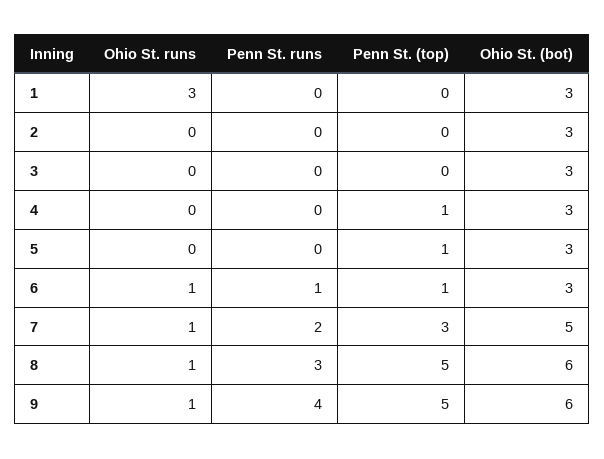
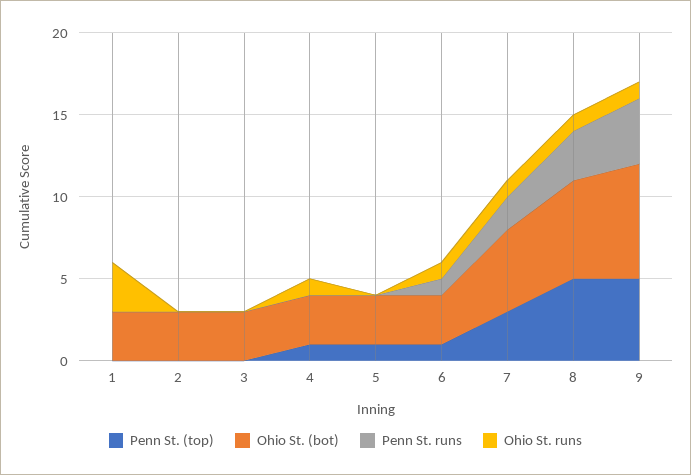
Ohio St. runs, 4: 0 -> 1
Ohio St. (bot), 9: 6 -> 7

